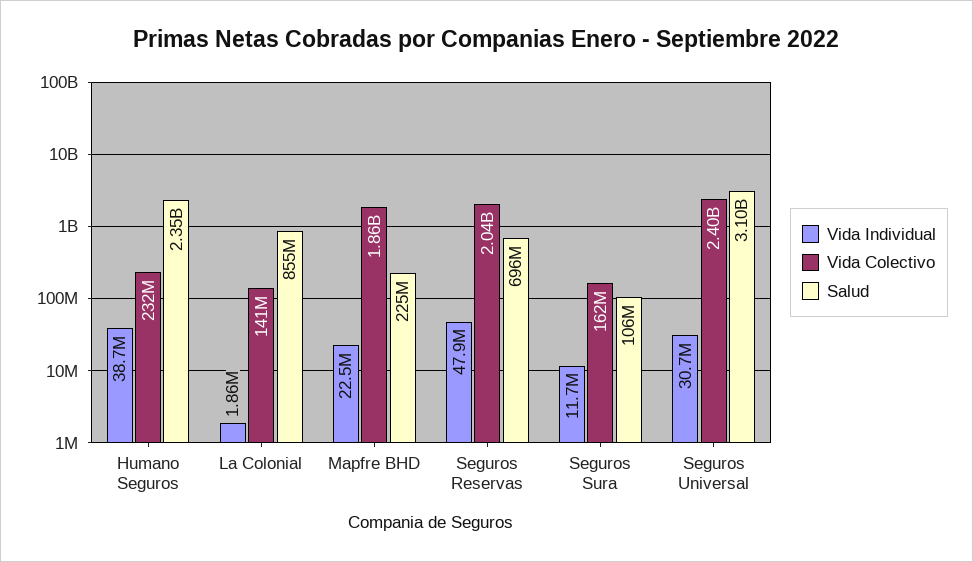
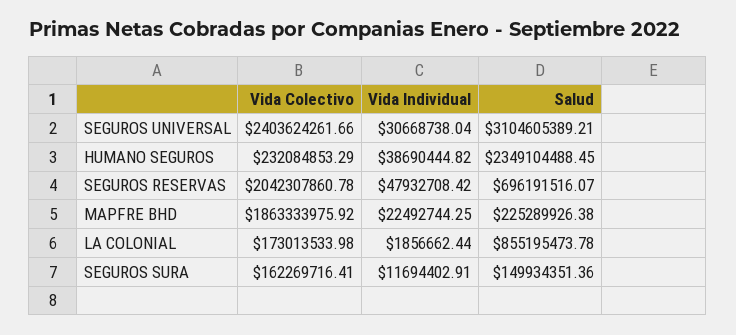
Vida Colectivo, La Colonial: 141000000 -> 173013533.98
Salud, Seguros Sura: 106000000 -> 149934351.36

